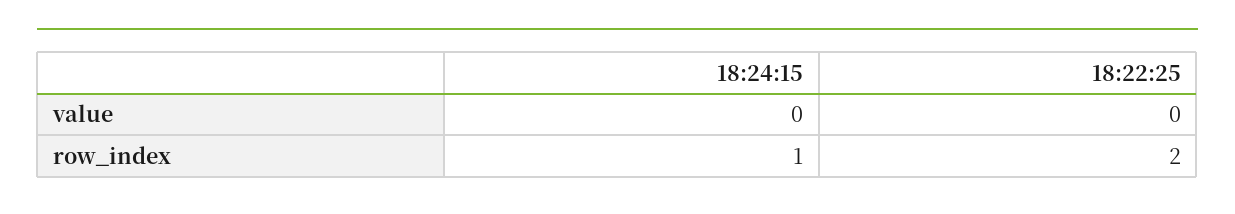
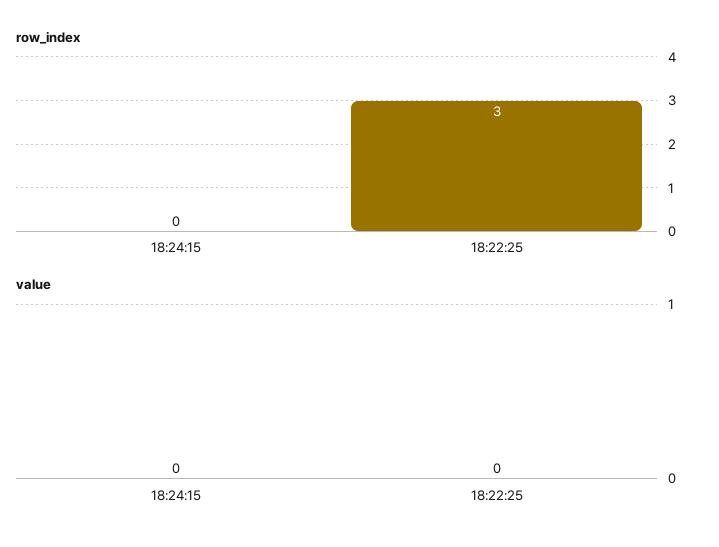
row_index, 18:24:15: 1 -> 0
row_index, 18:22:25: 2 -> 3

